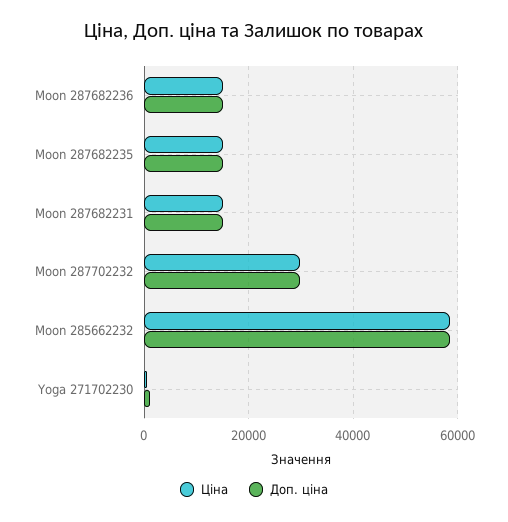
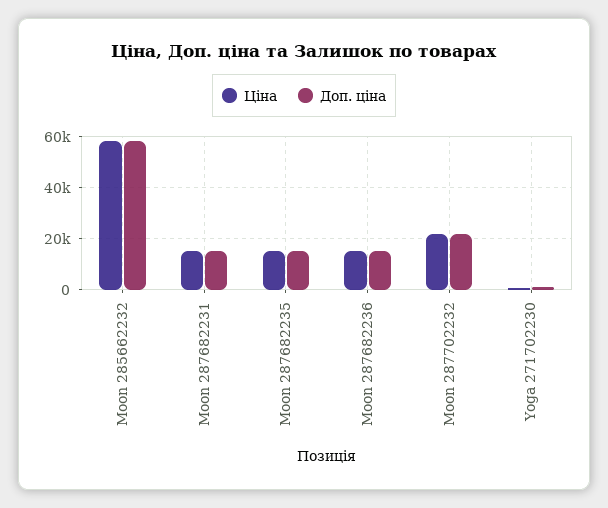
Ціна, Moon 287702232: 30000 -> 22500
Доп. ціна, Moon 287702232: 30000 -> 22500

